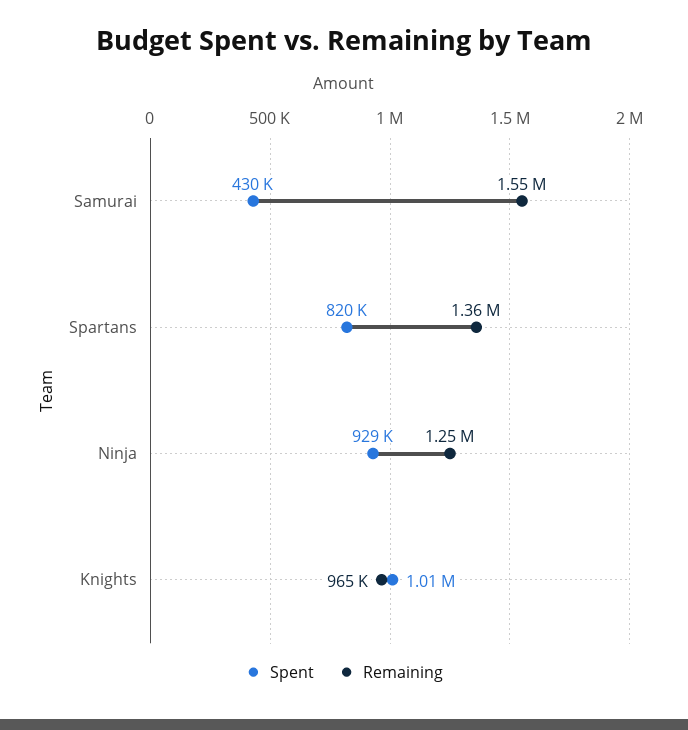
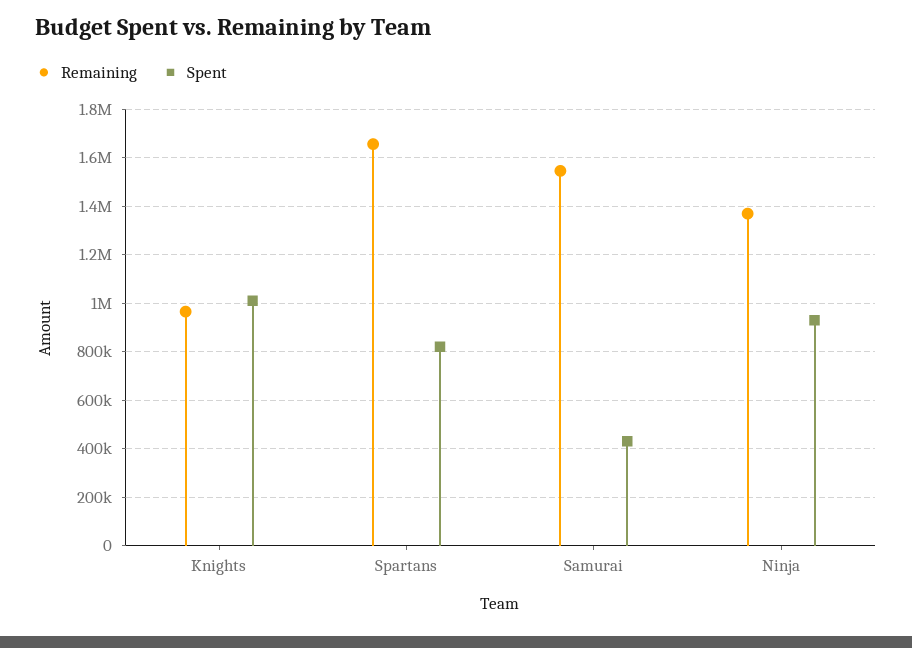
Remaining, Spartans: 1360000 -> 1650000
Remaining, Ninja: 1250000 -> 1375000

